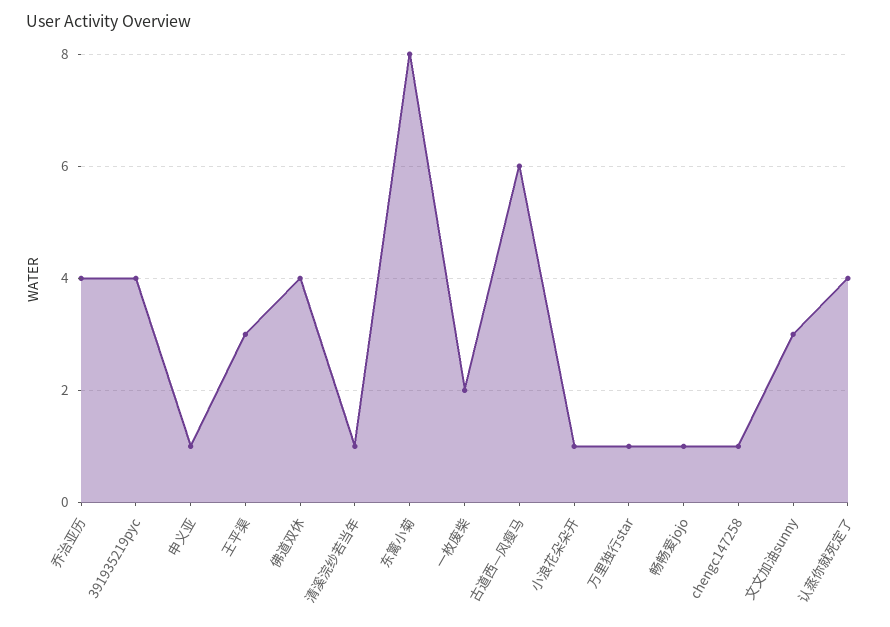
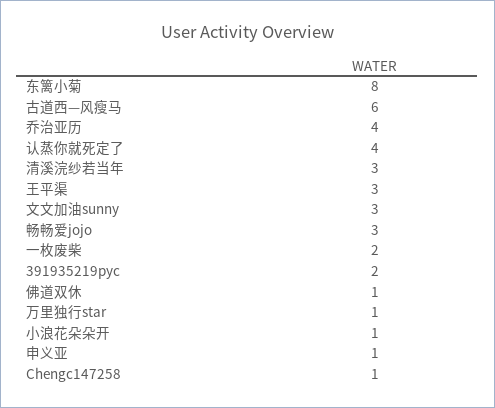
391935219pyc: 4 -> 2
佛道双休: 4 -> 1
清溪浣纱若当年: 1 -> 3
畅畅爱jojo: 1 -> 3

